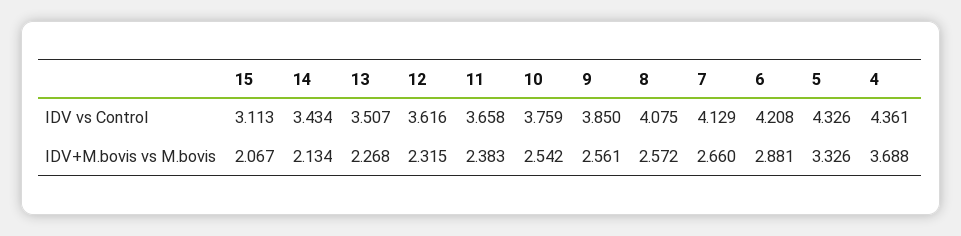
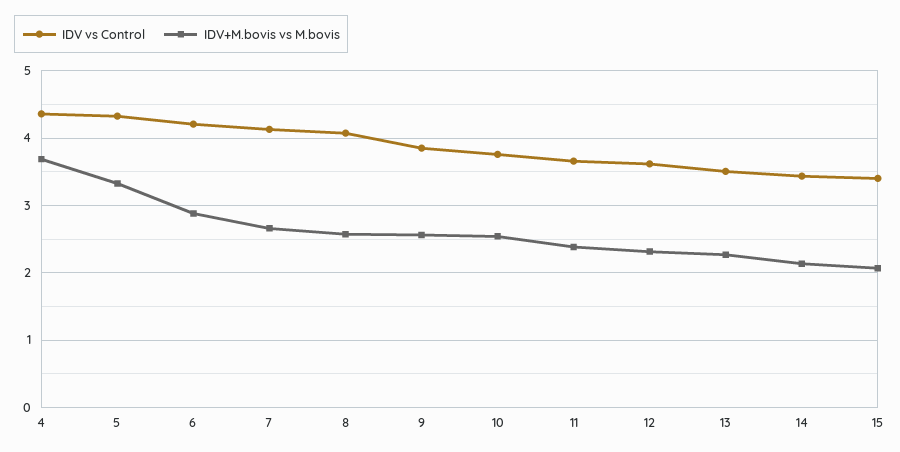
IDV vs Control, 15: 3.113 -> 3.4

